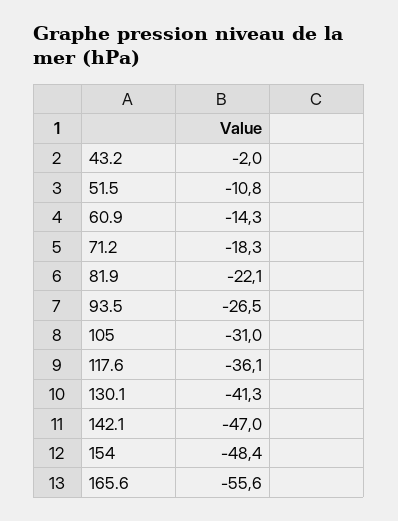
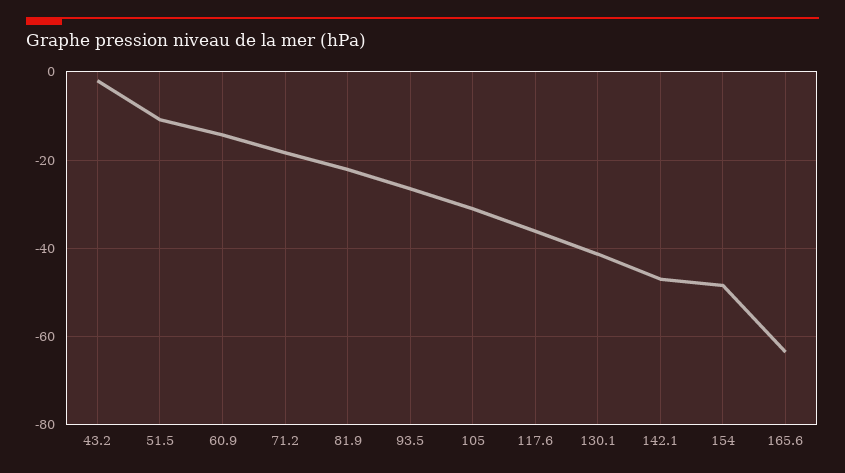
165.6: -55.6 -> -64

